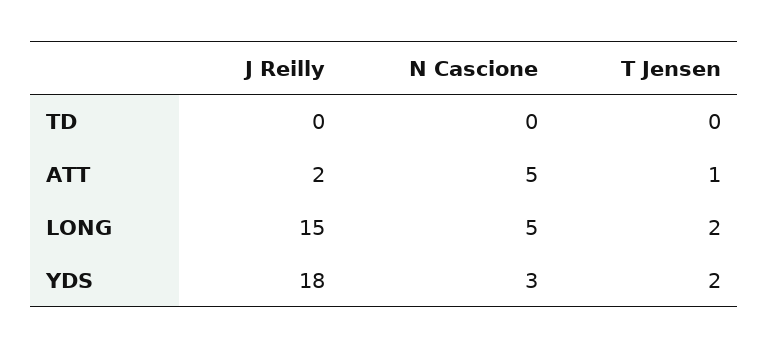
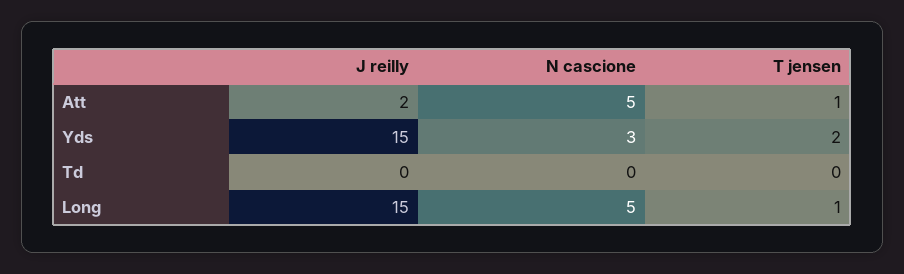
T Jensen, LONG: 2 -> 1
J Reilly, YDS: 18 -> 15

